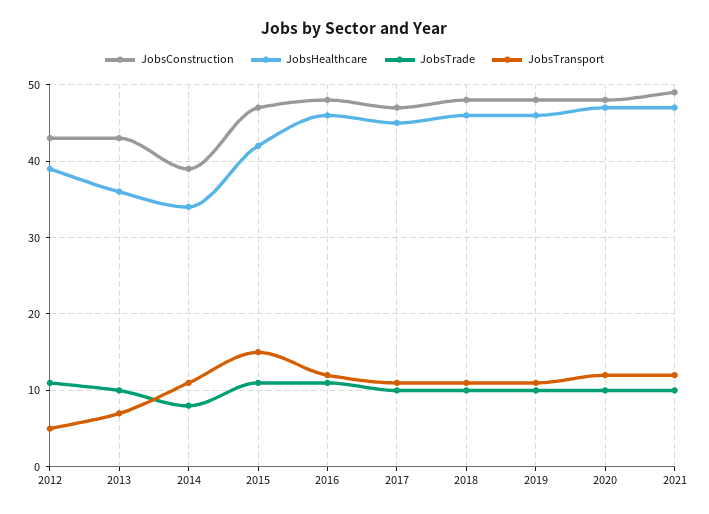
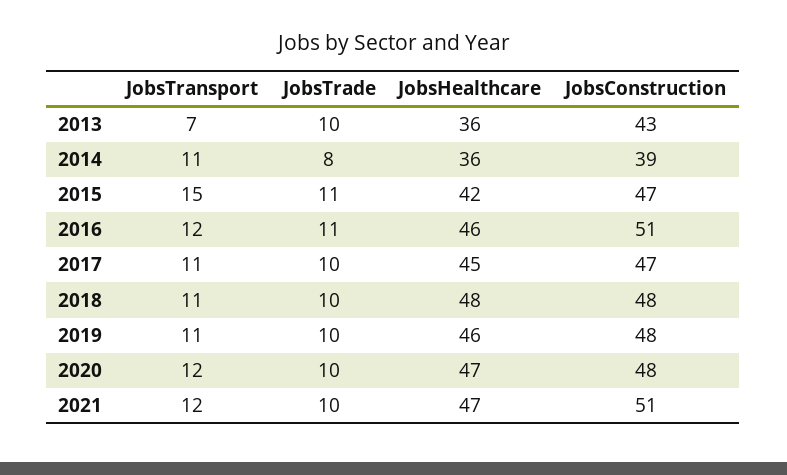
JobsConstruction, 2012: 43 -> none
JobsHealthcare, 2012: 39 -> none
JobsTrade, 2012: 11 -> none
JobsTransport, 2012: 5 -> none
JobsHealthcare, 2014: 34 -> 36
JobsConstruction, 2016: 48 -> 51
JobsHealthcare, 2018: 46 -> 48
JobsConstruction, 2021: 49 -> 51

